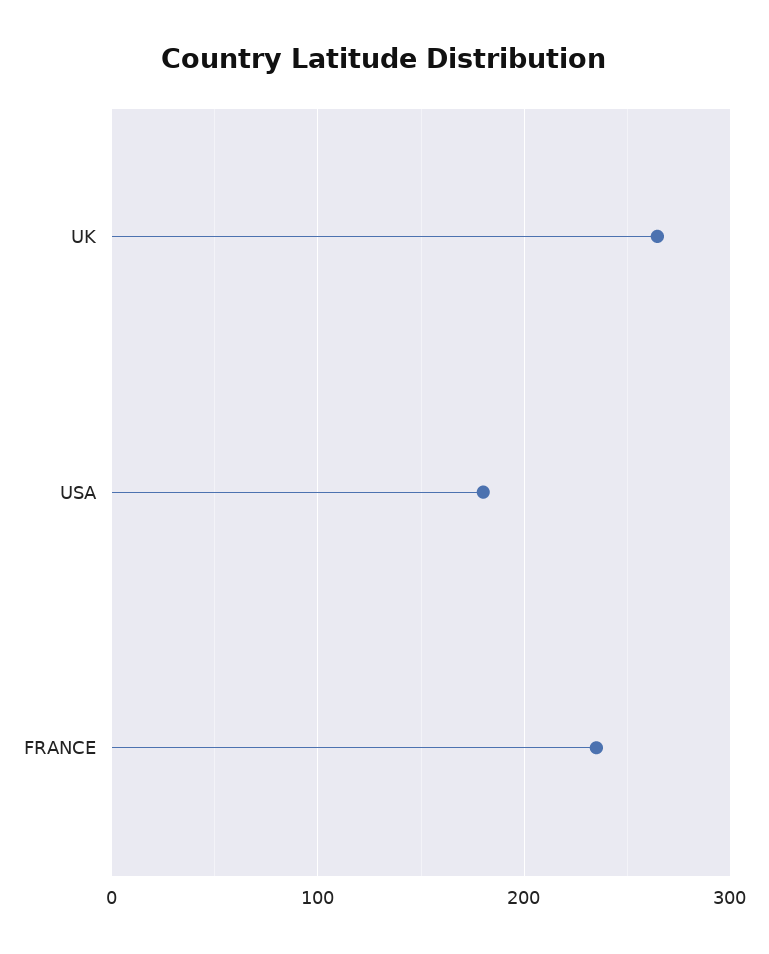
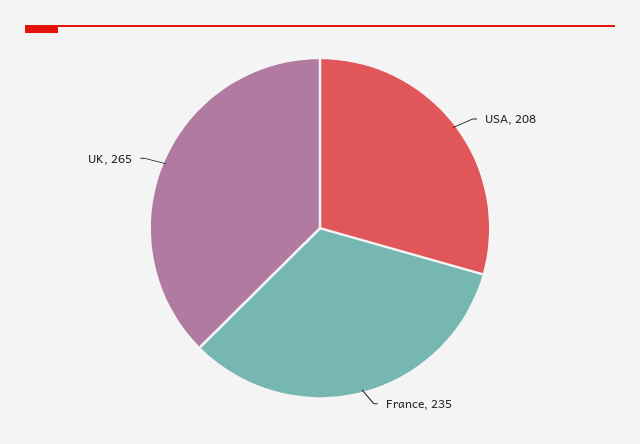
USA: 180 -> 208

